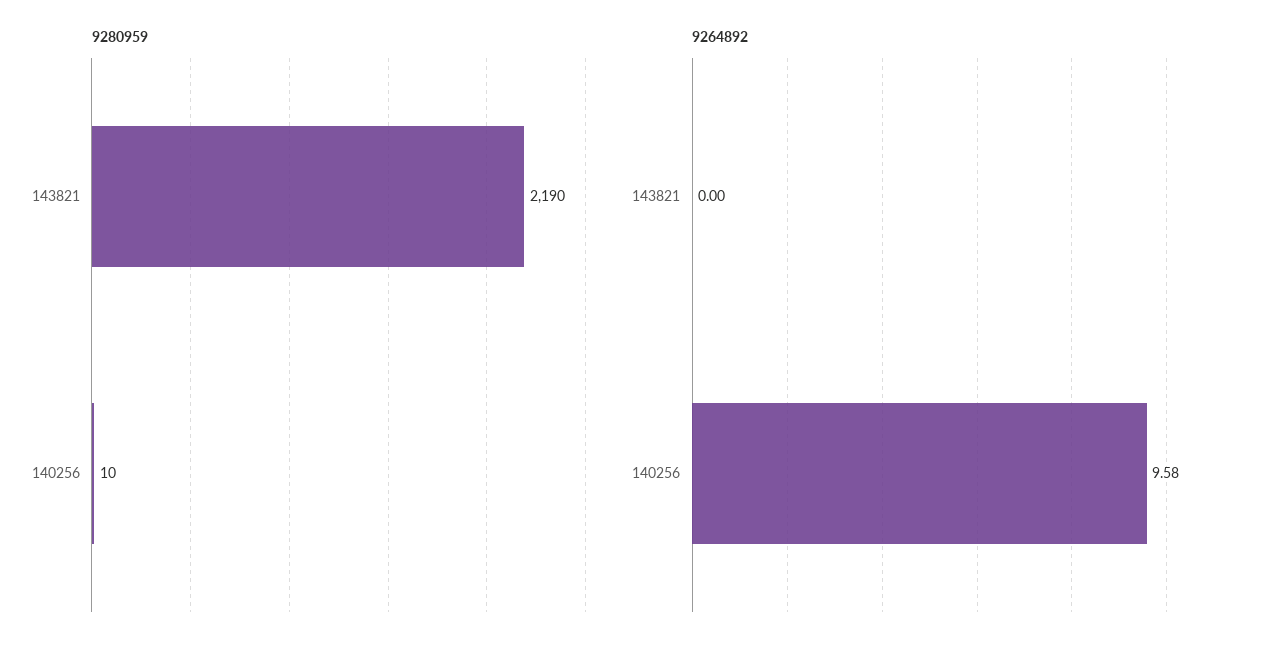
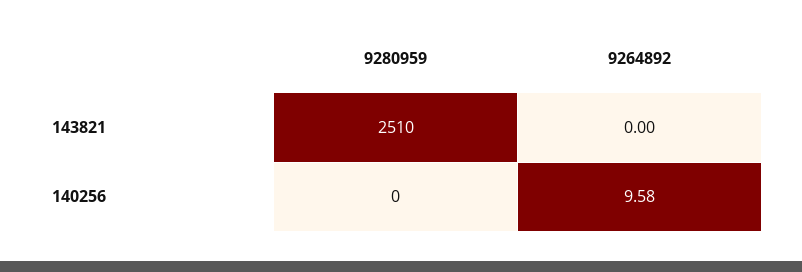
9280959, 143821: 2190 -> 2510
9280959, 140256: 10 -> 0

